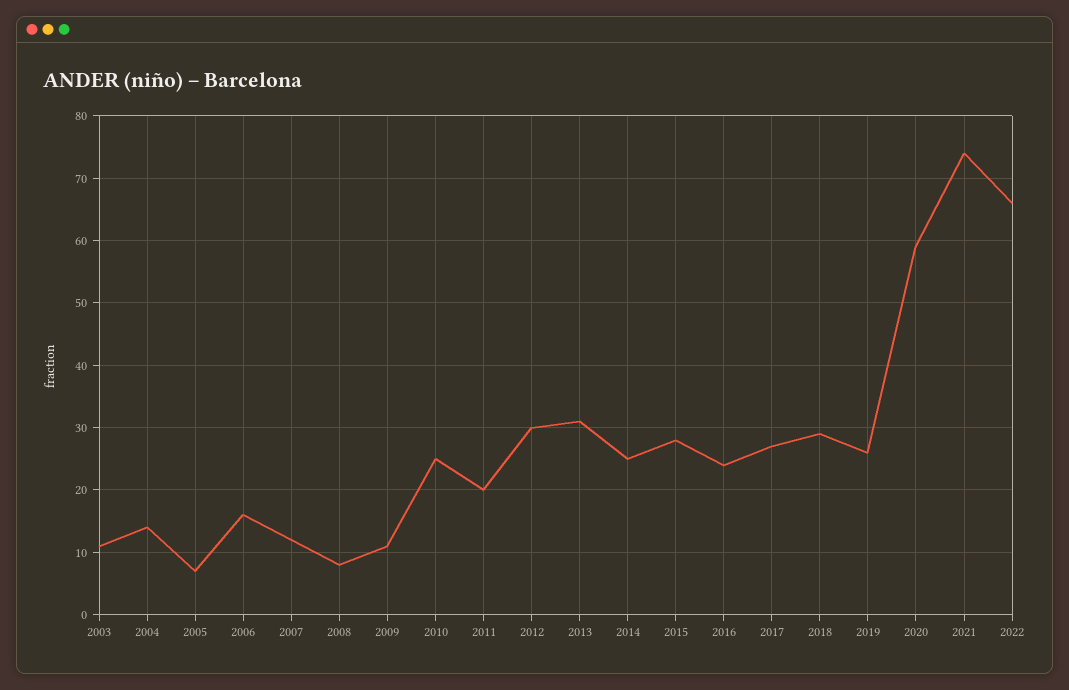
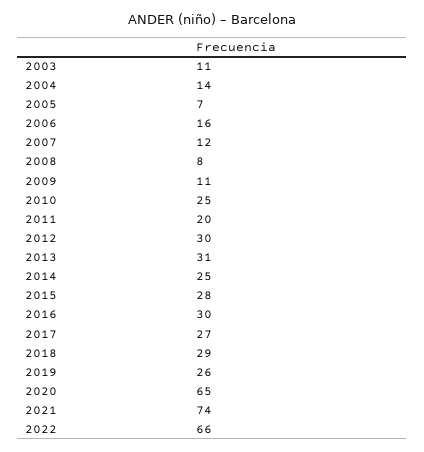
2016: 24 -> 30
2020: 59 -> 65

